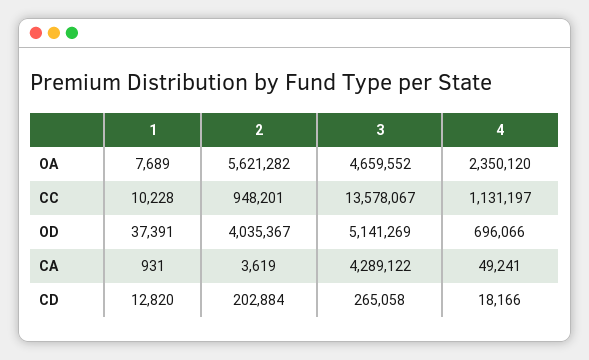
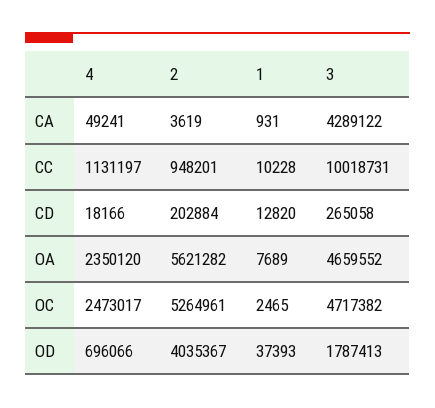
3, CC: 13578067 -> 10018731
1, OD: 37391 -> 37393
3, OD: 5141269 -> 1787413
4, OC: none -> 2473017
2, OC: none -> 5264961
1, OC: none -> 2465
3, OC: none -> 4717382

